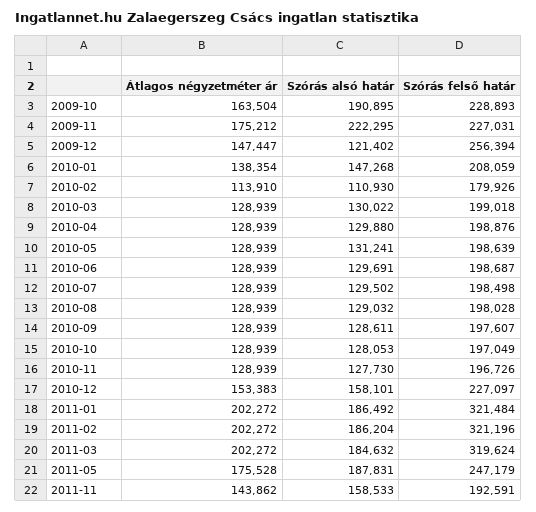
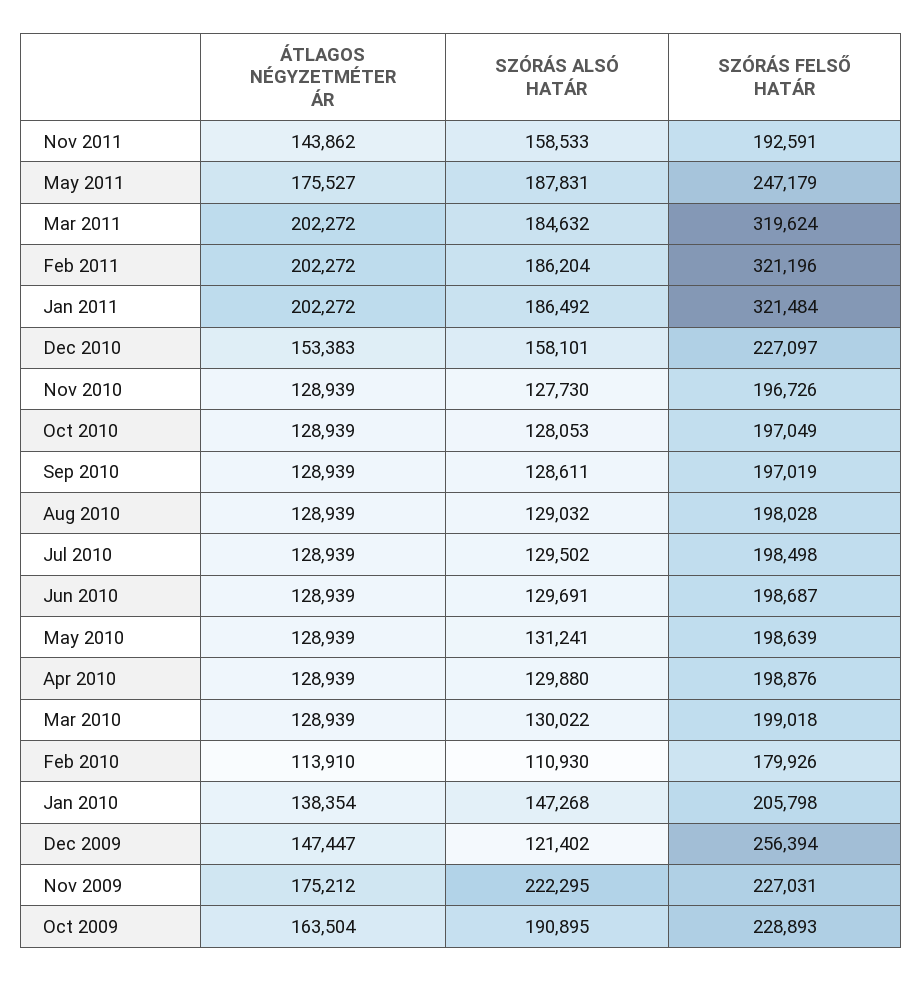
Szórás felső határ, 2010-01: 208059 -> 205798
Szórás felső határ, 2010-09: 197607 -> 197019
Átlagos négyzetméter ár, 2011-05: 175528 -> 175527

